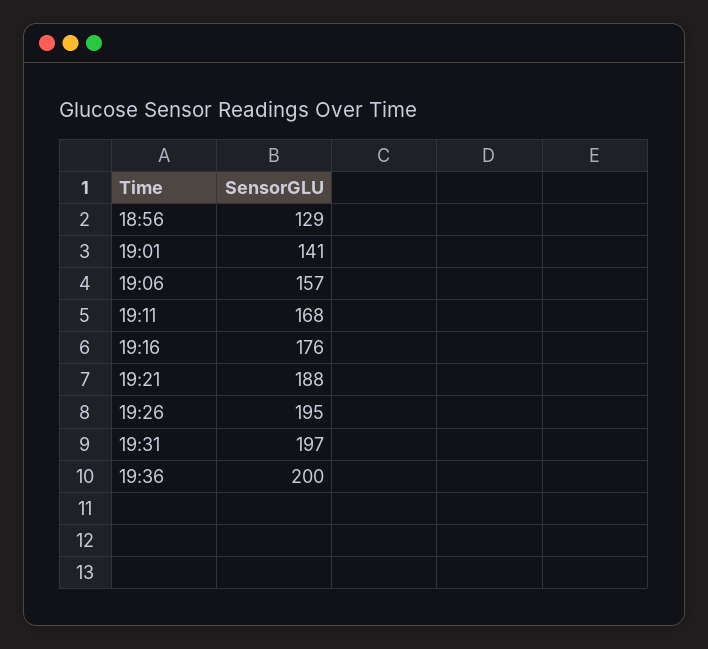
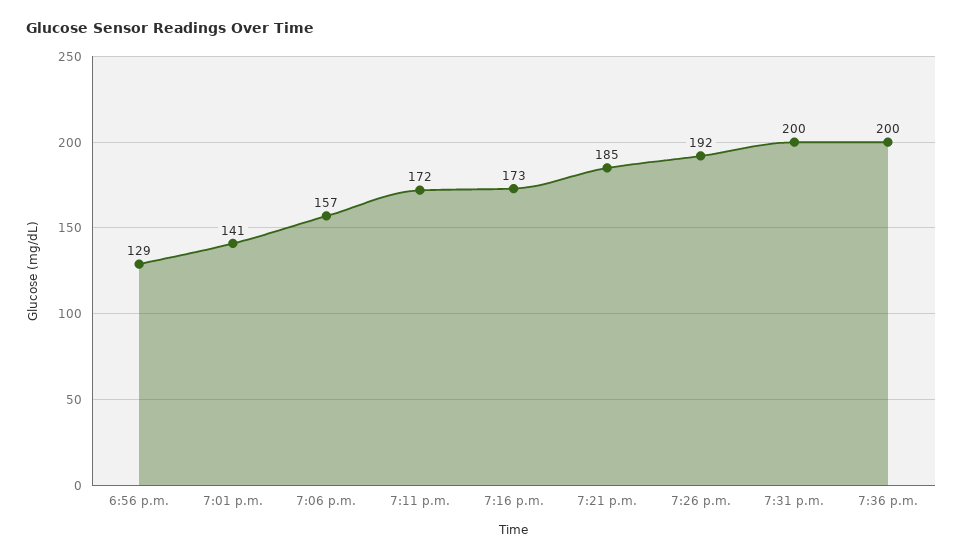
19:11: 168 -> 172
19:16: 176 -> 173
19:21: 188 -> 185
19:26: 195 -> 192
19:31: 197 -> 200

